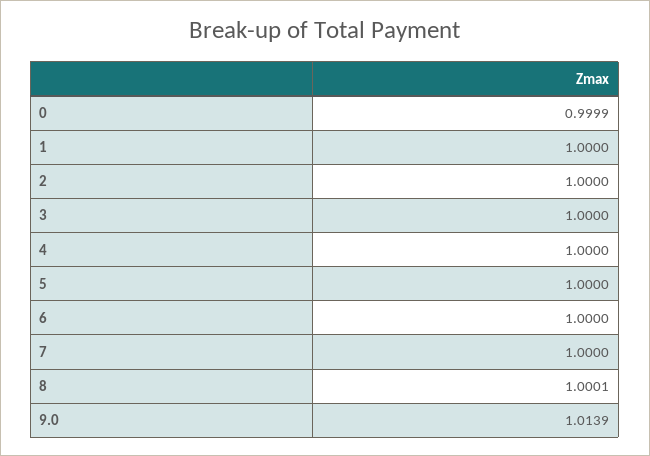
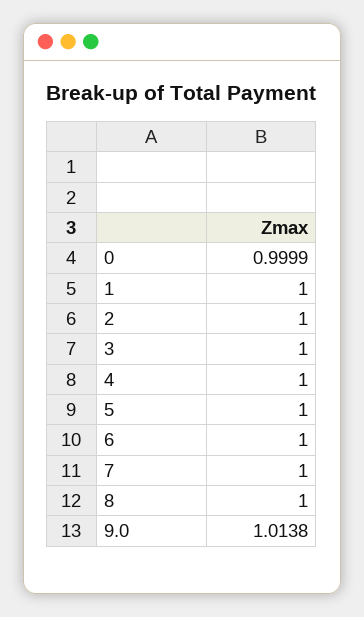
8: 1.0001 -> 1
9.0: 1.0139 -> 1.0138

